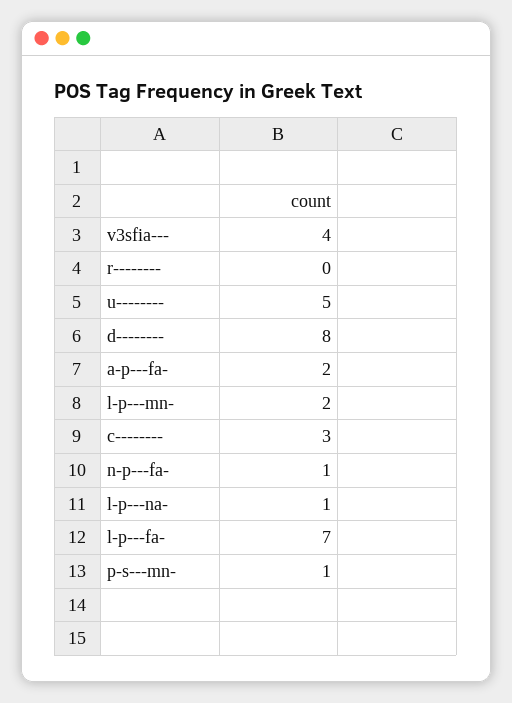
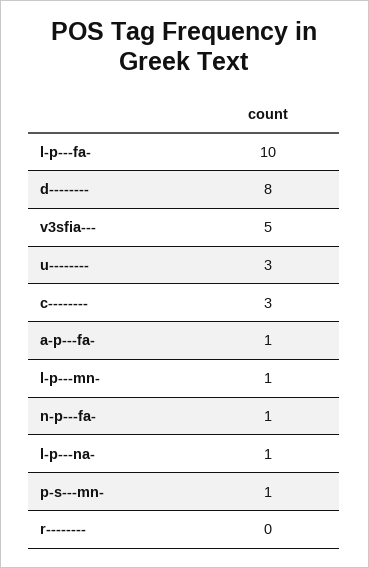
v3sfia---: 4 -> 5
u--------: 5 -> 3
a-p---fa-: 2 -> 1
l-p---mn-: 2 -> 1
l-p---fa-: 7 -> 10

